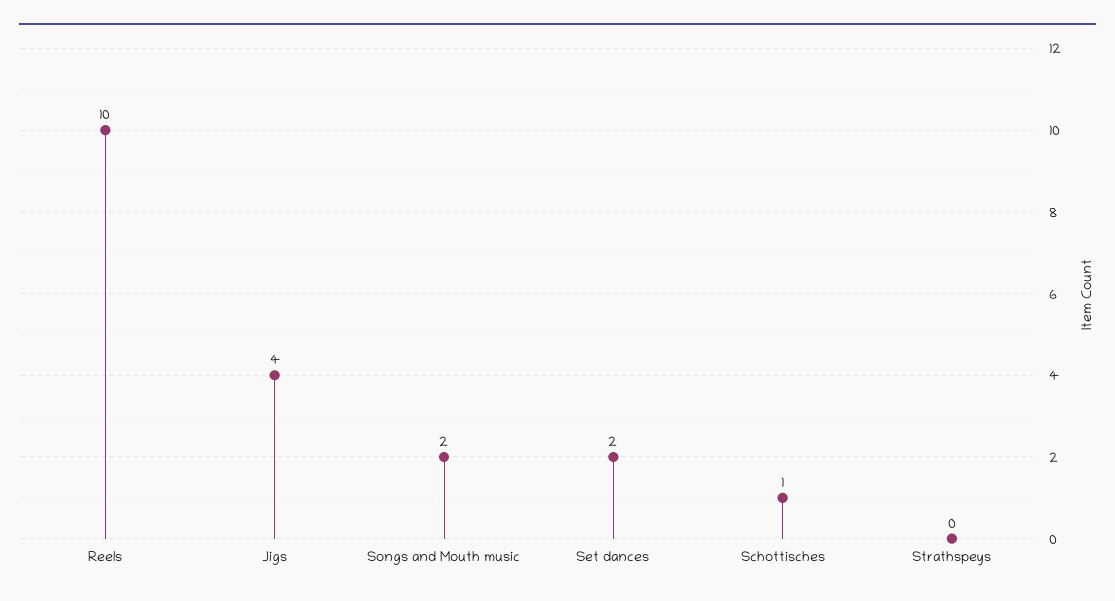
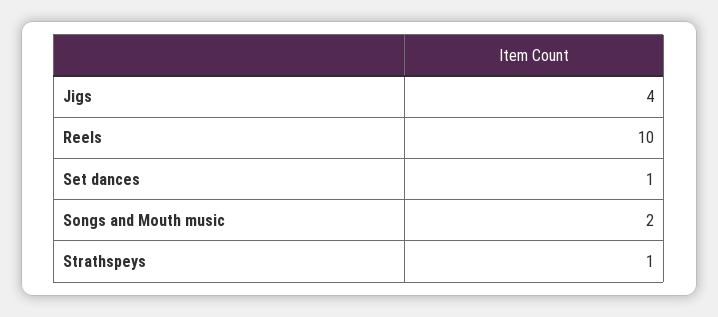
Set dances: 2 -> 1
Schottisches: 1 -> none
Strathspeys: 0 -> 1

